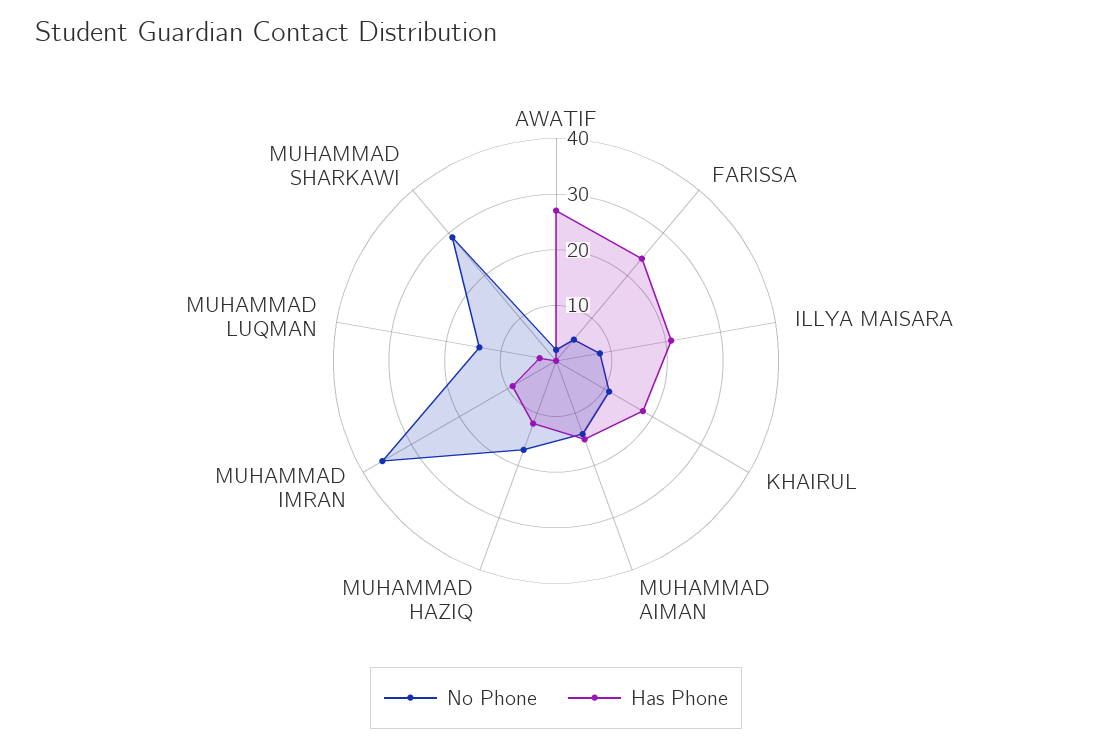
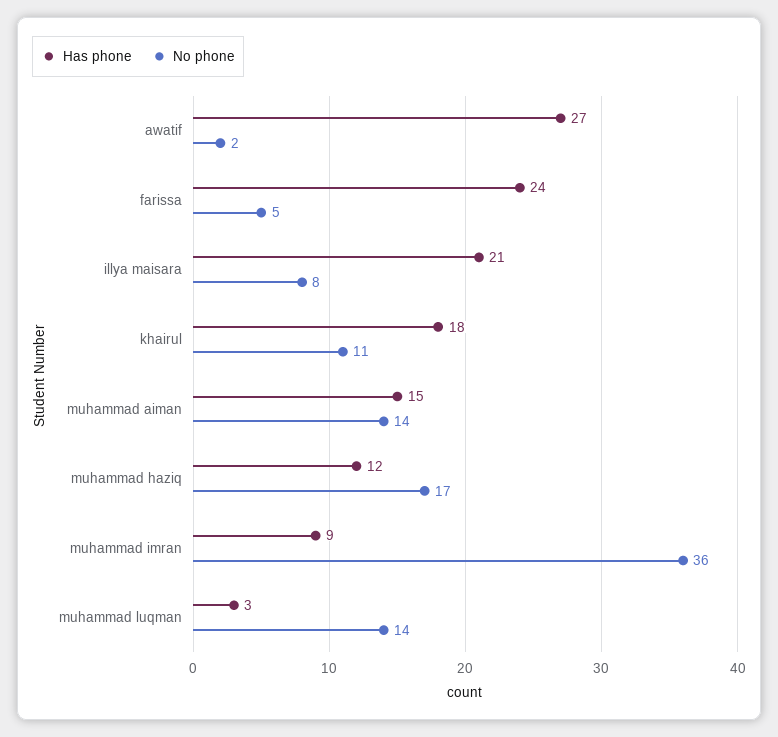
No Phone, MUHAMMAD SHARKAWI: 30 -> none
Has Phone, MUHAMMAD SHARKAWI: 0 -> none

